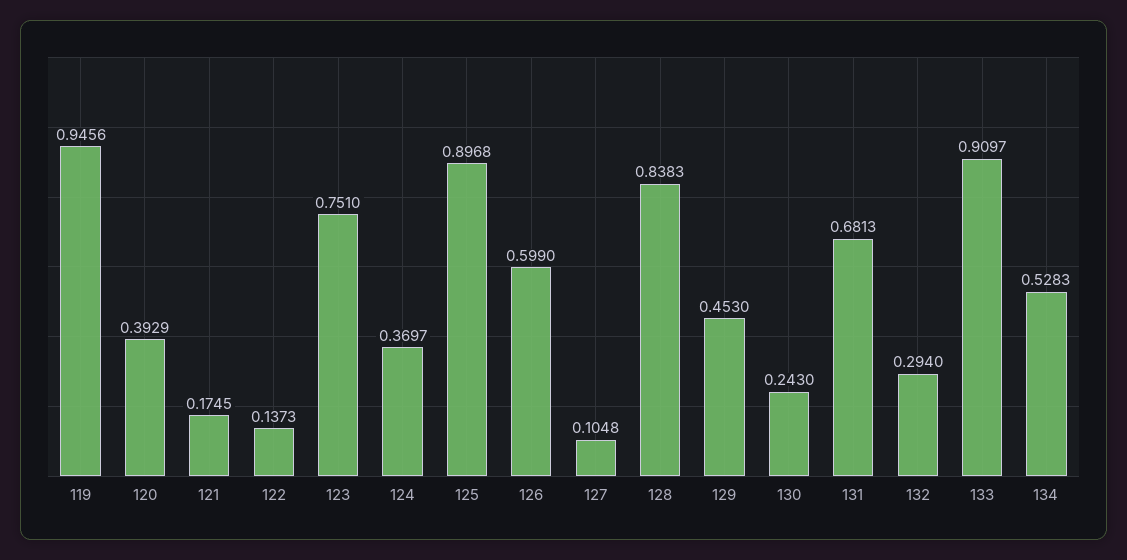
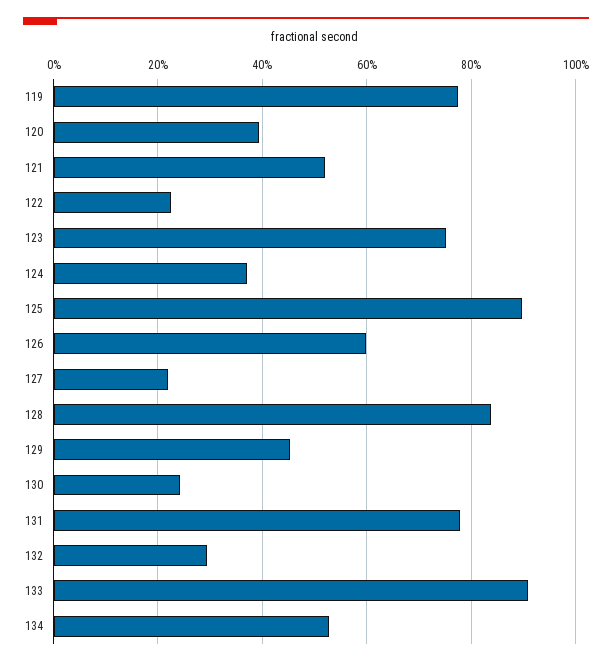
119: 0.9456 -> 0.78
121: 0.1745 -> 0.52
122: 0.1373 -> 0.22
127: 0.1048 -> 0.22
131: 0.6813 -> 0.78

